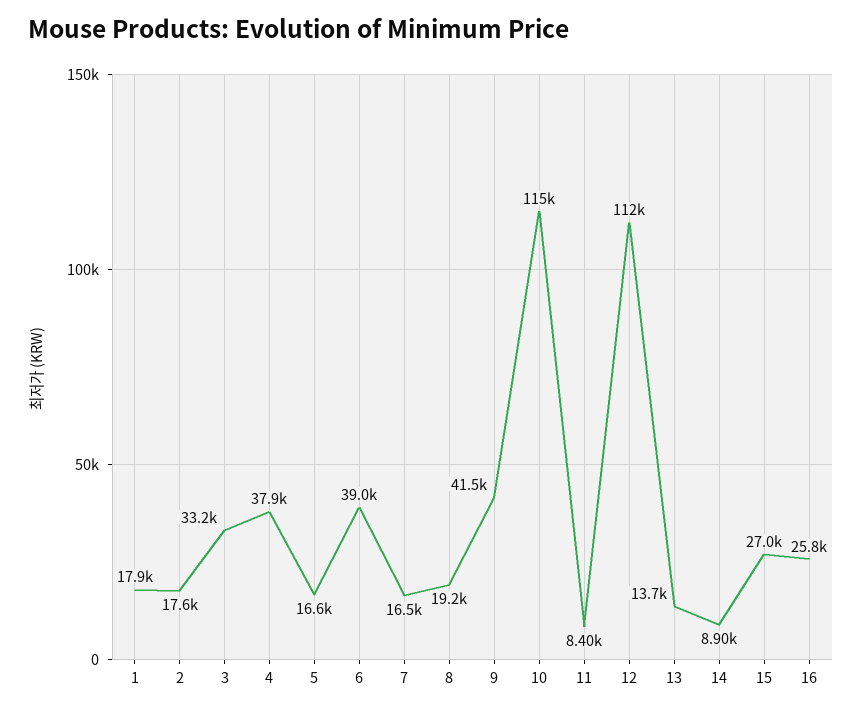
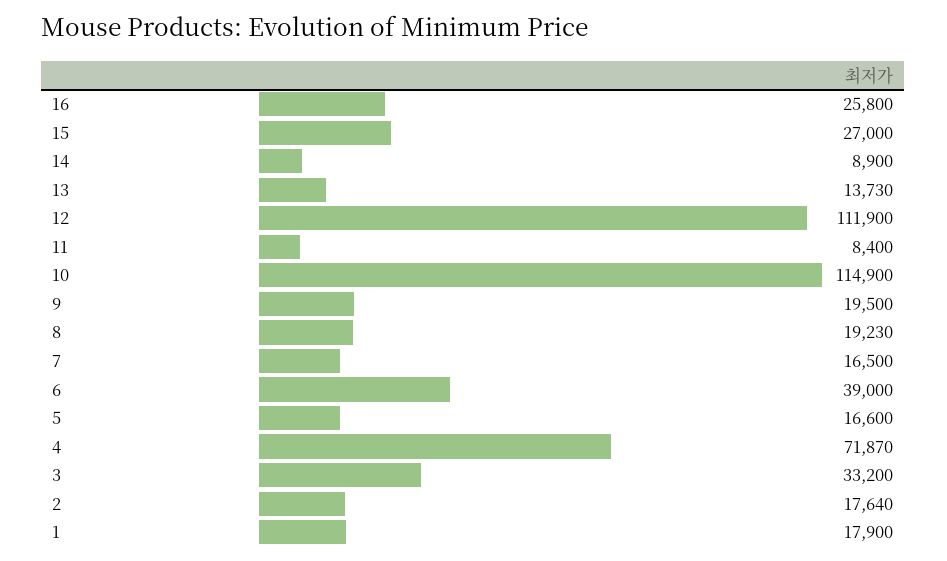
4: 37900 -> 71870
9: 41500 -> 19500

